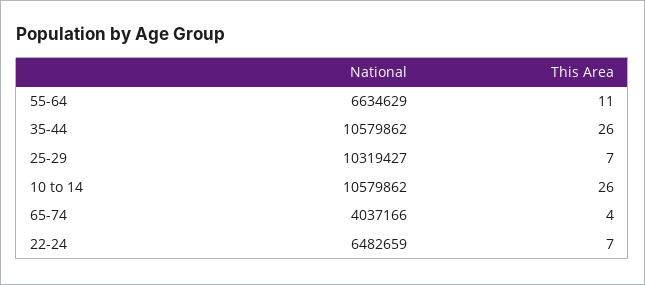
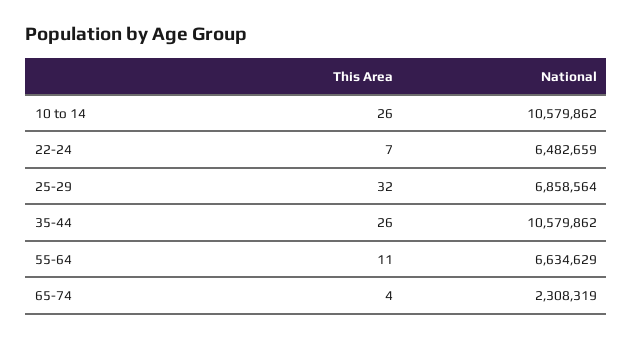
National, 25-29: 10319427 -> 6858564
This Area, 25-29: 7 -> 32
National, 65-74: 4037166 -> 2308319

